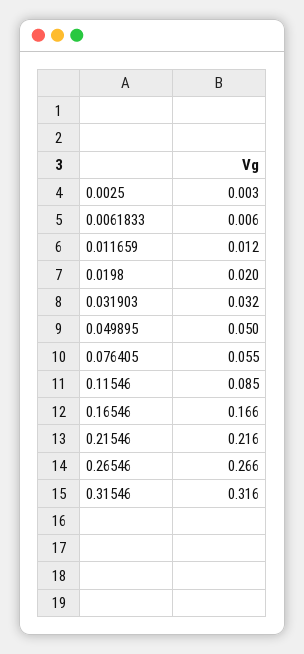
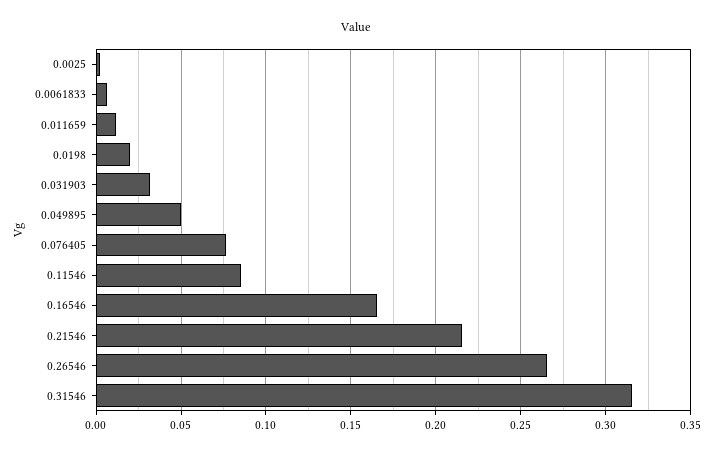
0.076405: 0.055 -> 0.075

